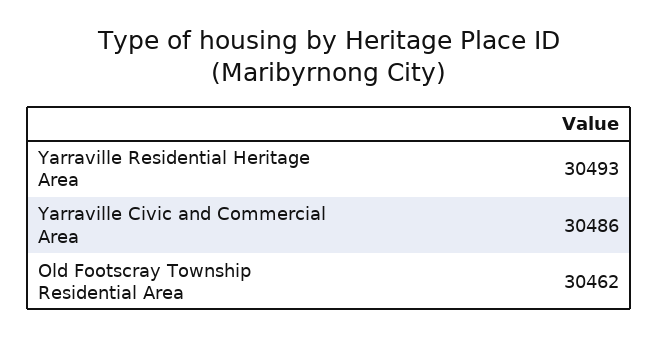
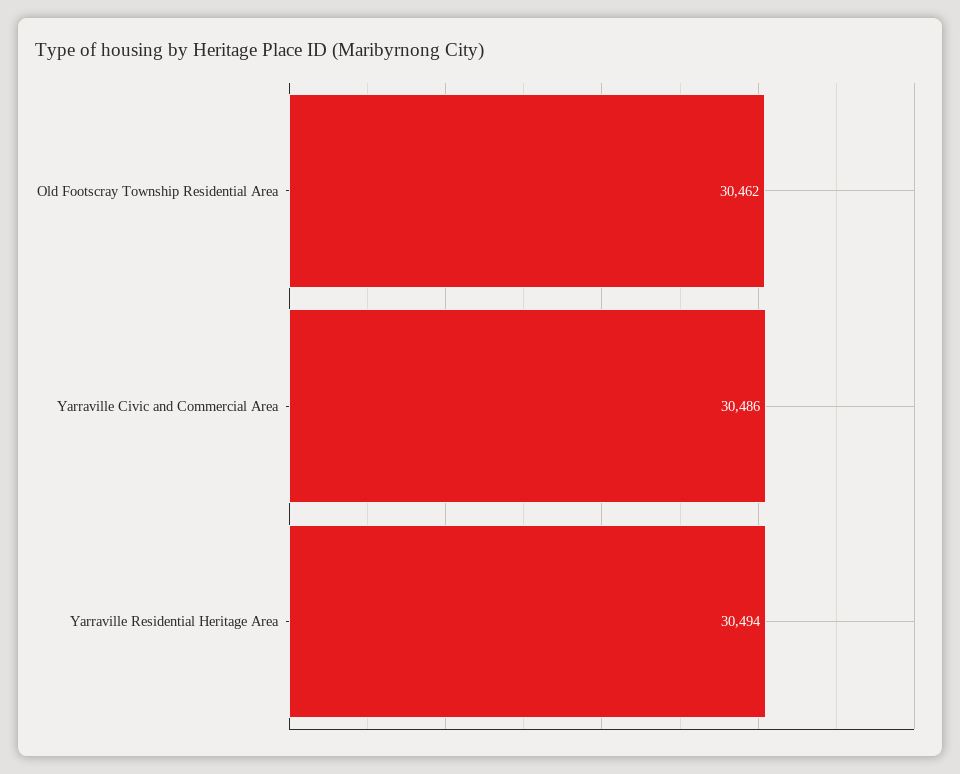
Yarraville Residential Heritage Area: 30493 -> 30494

